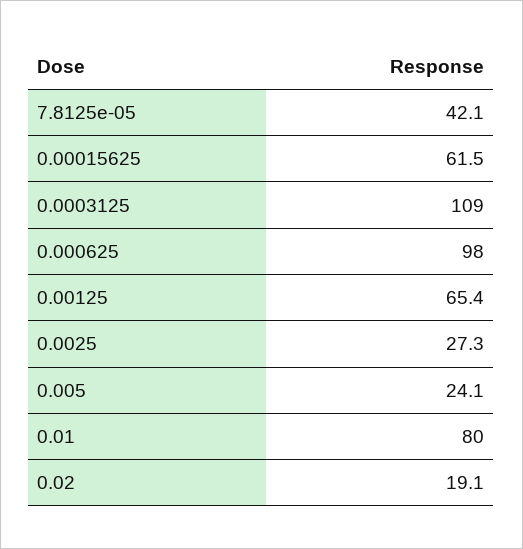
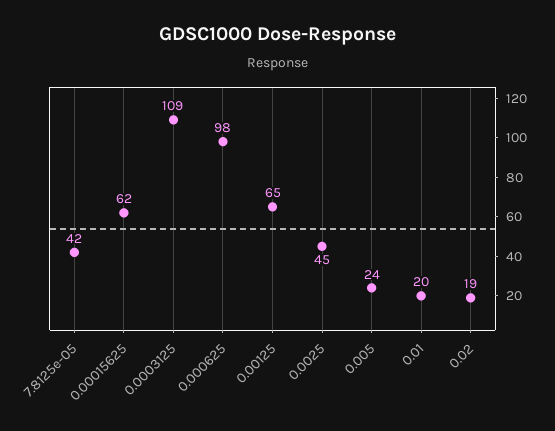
0.0025: 27.3 -> 45
0.01: 80 -> 20

